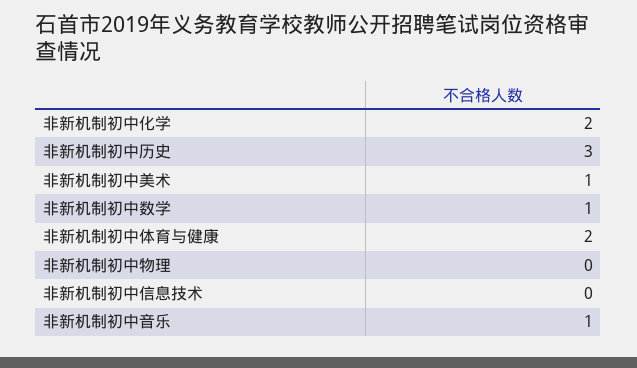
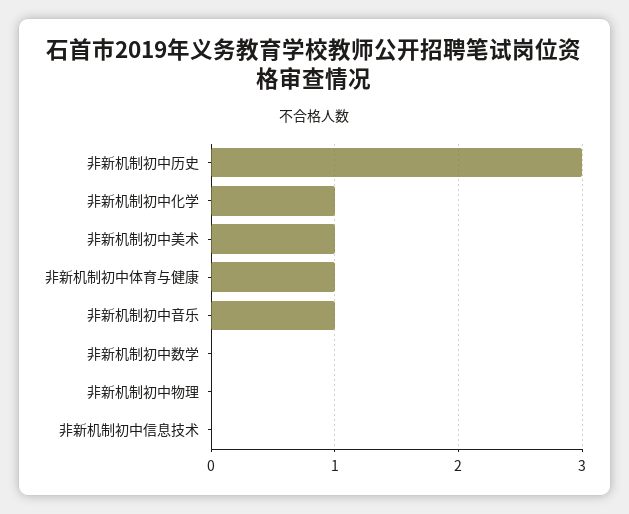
非新机制初中化学: 2 -> 1
非新机制初中数学: 1 -> 0
非新机制初中体育与健康: 2 -> 1

